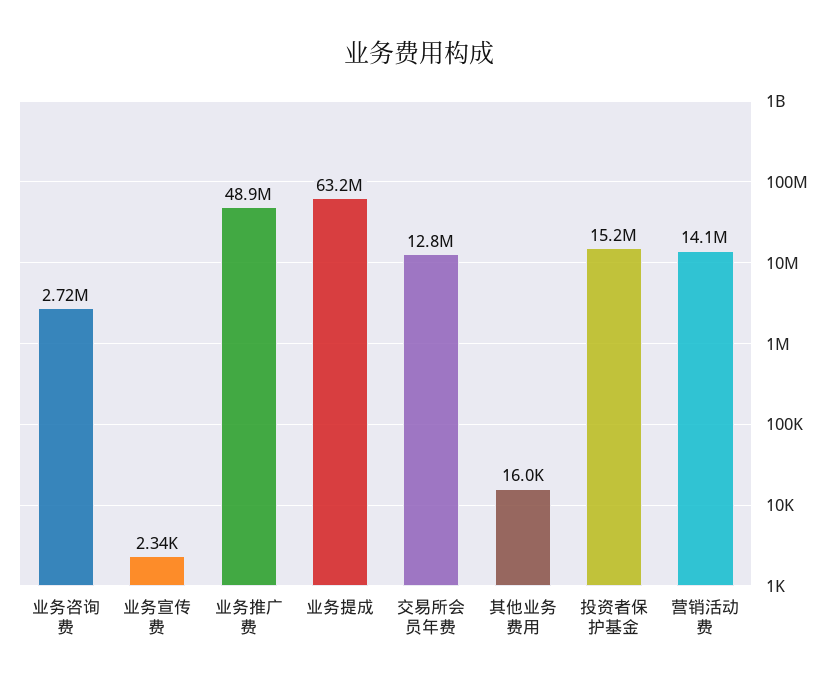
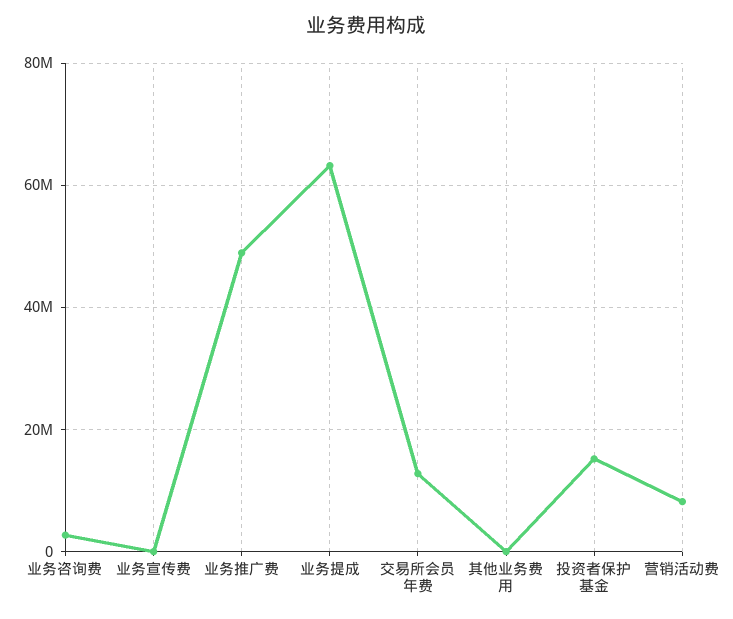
营销活动费: 14100000 -> 8000000

